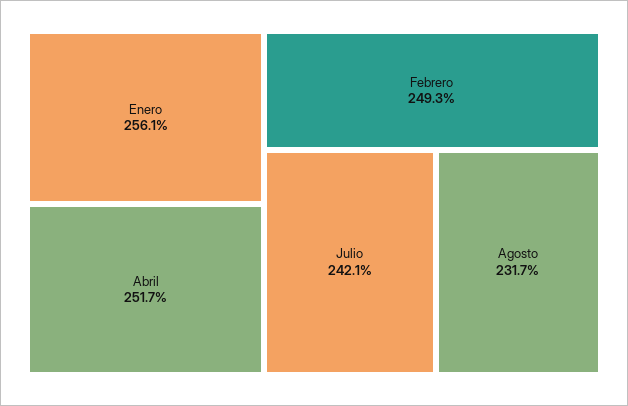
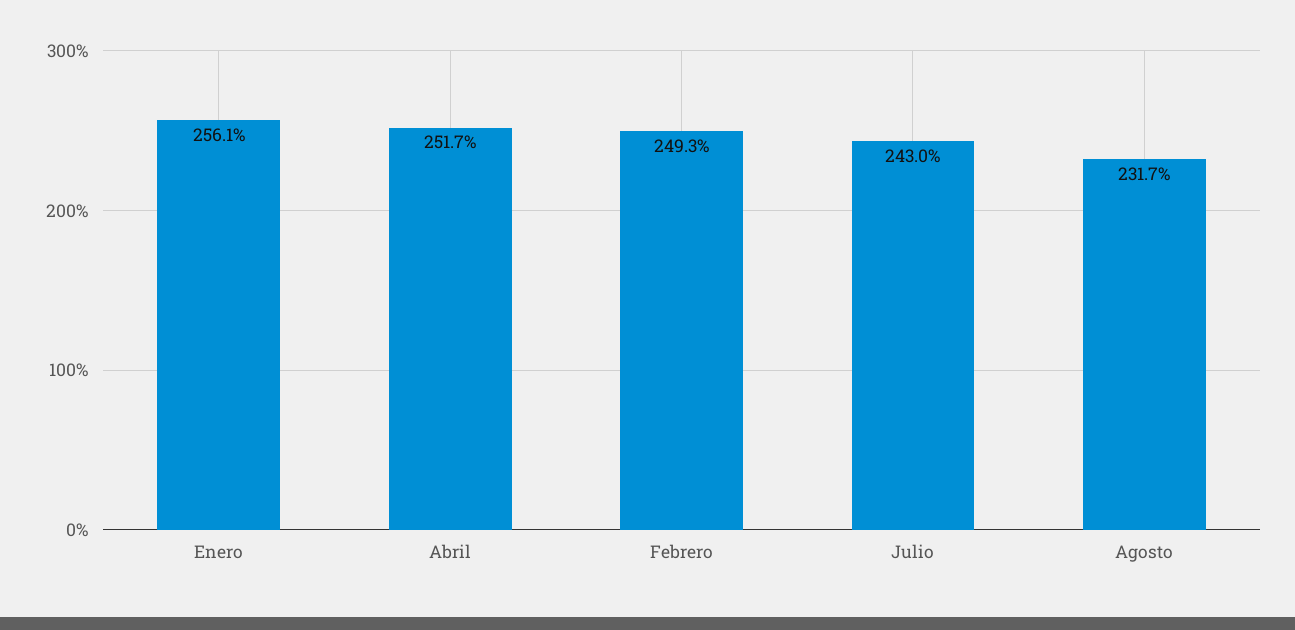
Julio: 242.1 -> 243

